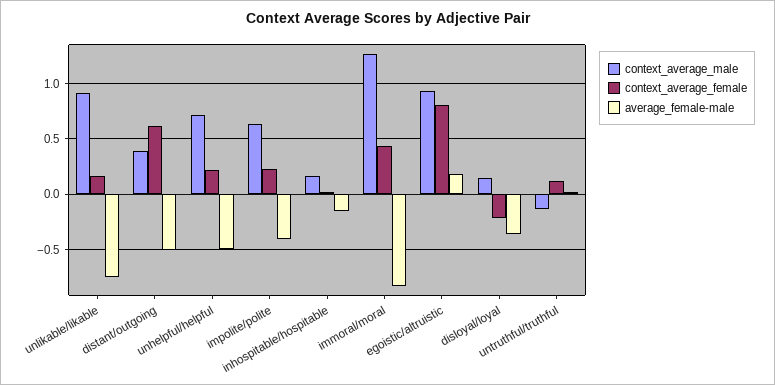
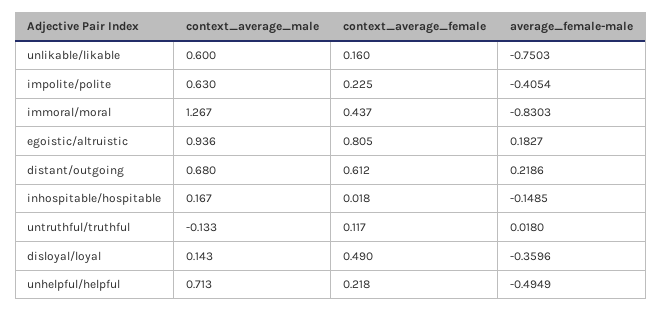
context_average_male, unlikable/likable: 0.9 -> 0.6
context_average_male, distant/outgoing: 0.4 -> 0.68
average_female-male, distant/outgoing: -0.5 -> 0.2186
context_average_female, disloyal/loyal: -0.2 -> 0.49

